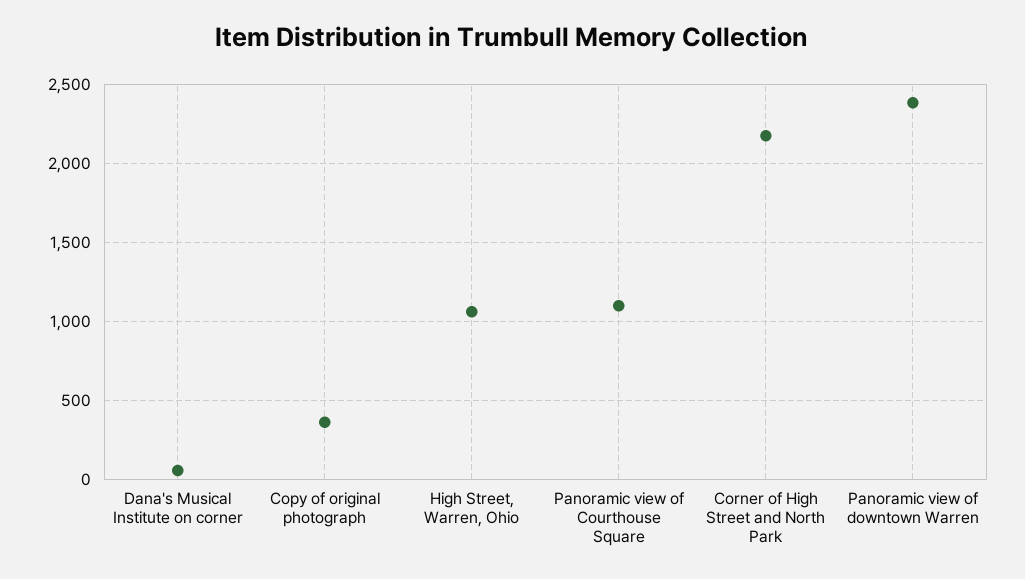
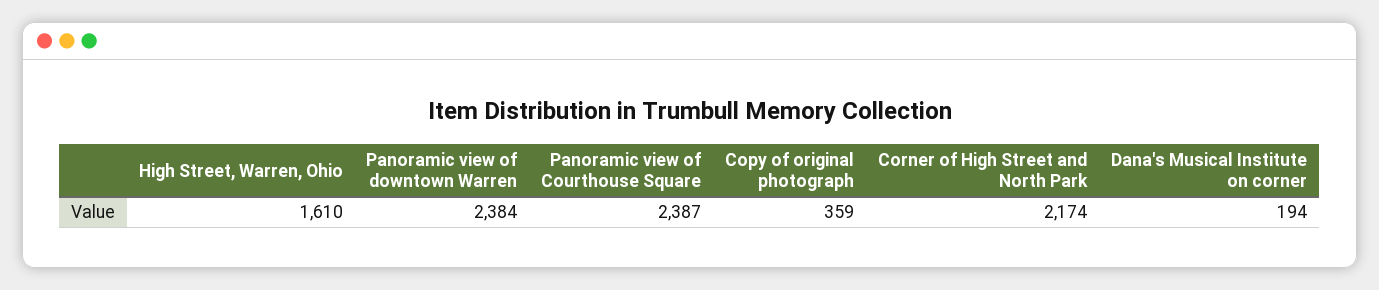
Dana's Musical Institute on corner: 50 -> 194
High Street, Warren, Ohio: 1050 -> 1610
Panoramic view of Courthouse Square: 1100 -> 2387

